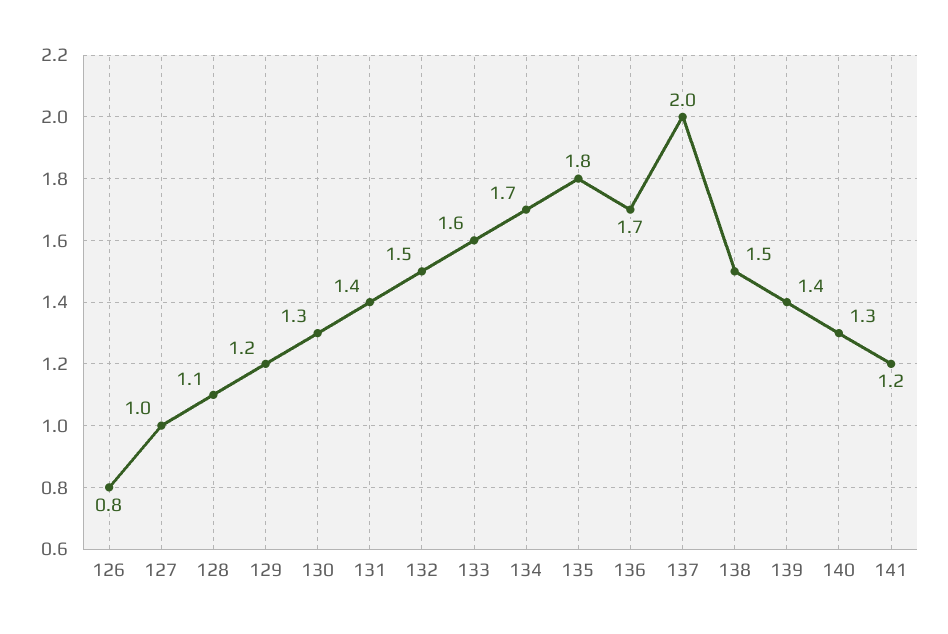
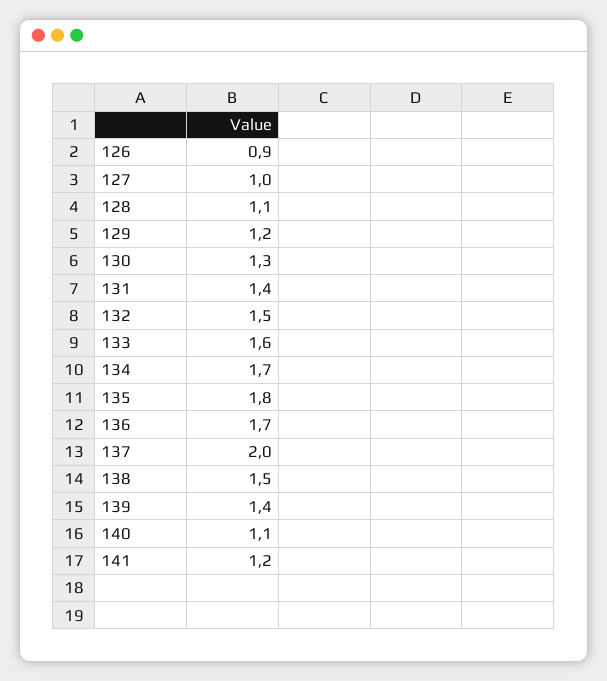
126: 0.8 -> 0.9
140: 1.3 -> 1.1

